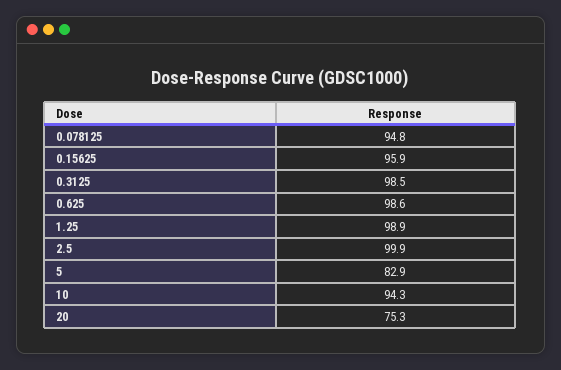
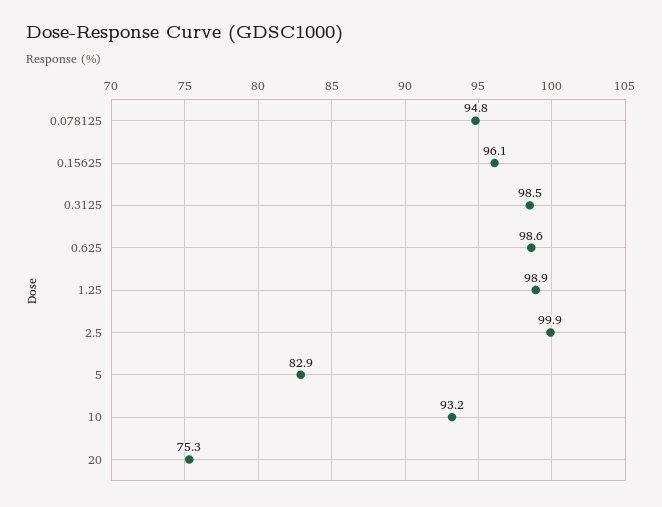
0.15625: 95.9 -> 96.1
10: 94.3 -> 93.2

